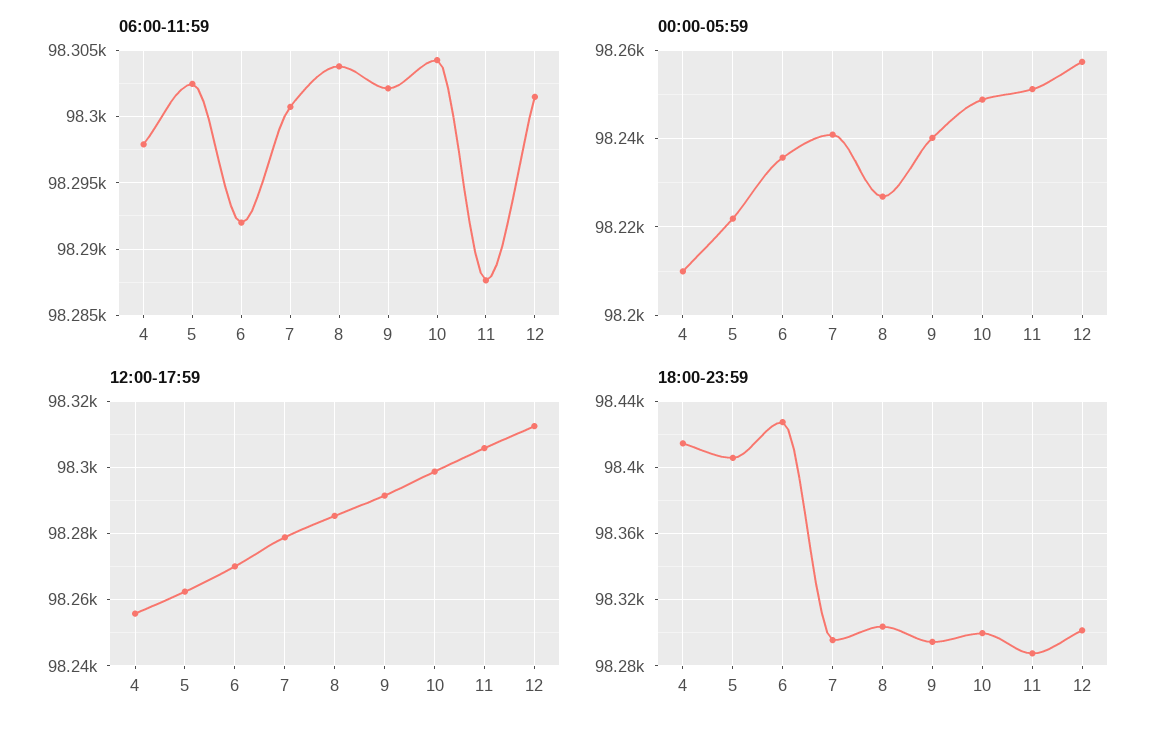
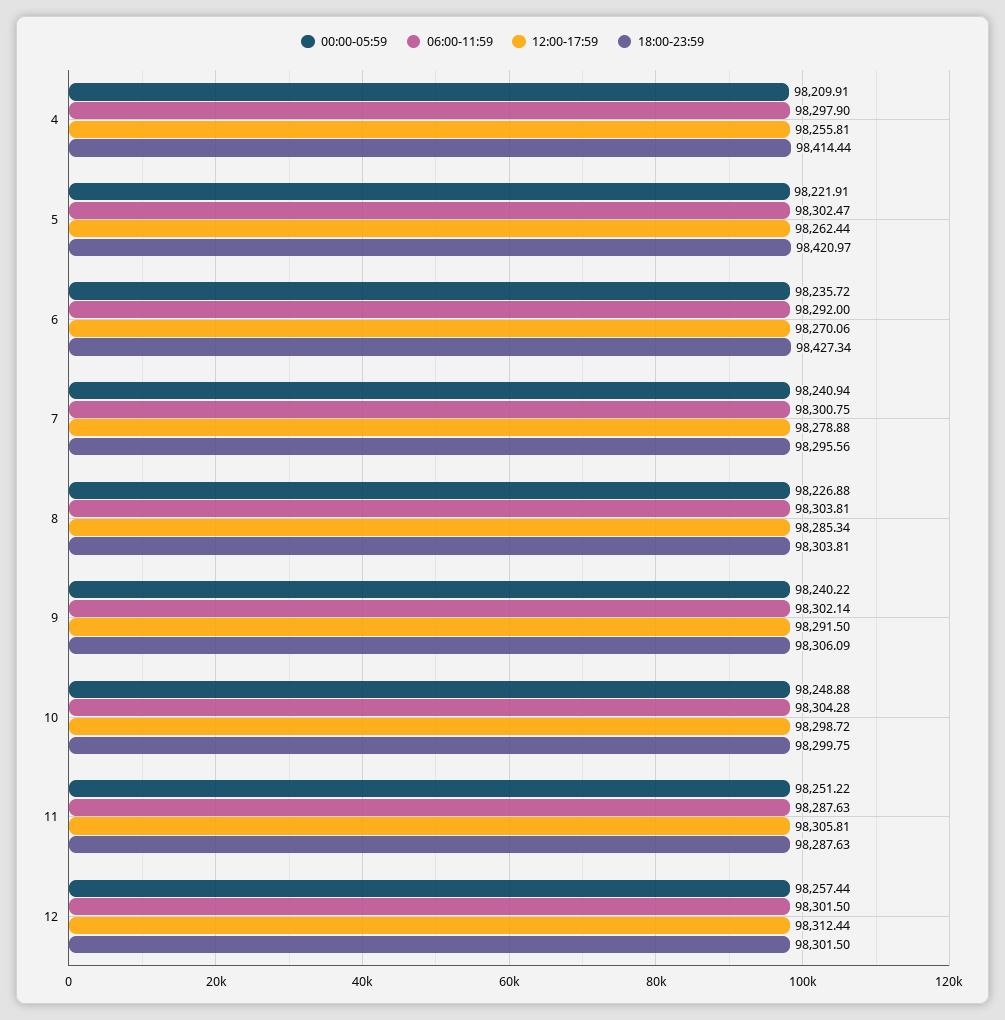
18:00-23:59, 5: 98405 -> 98420.97
18:00-23:59, 9: 98295 -> 98306.09

